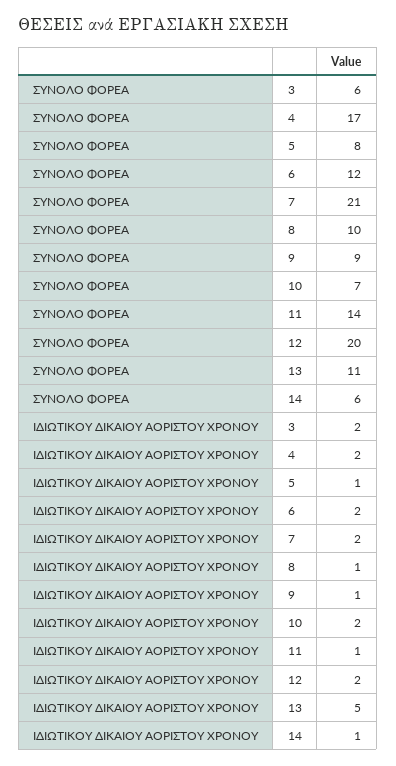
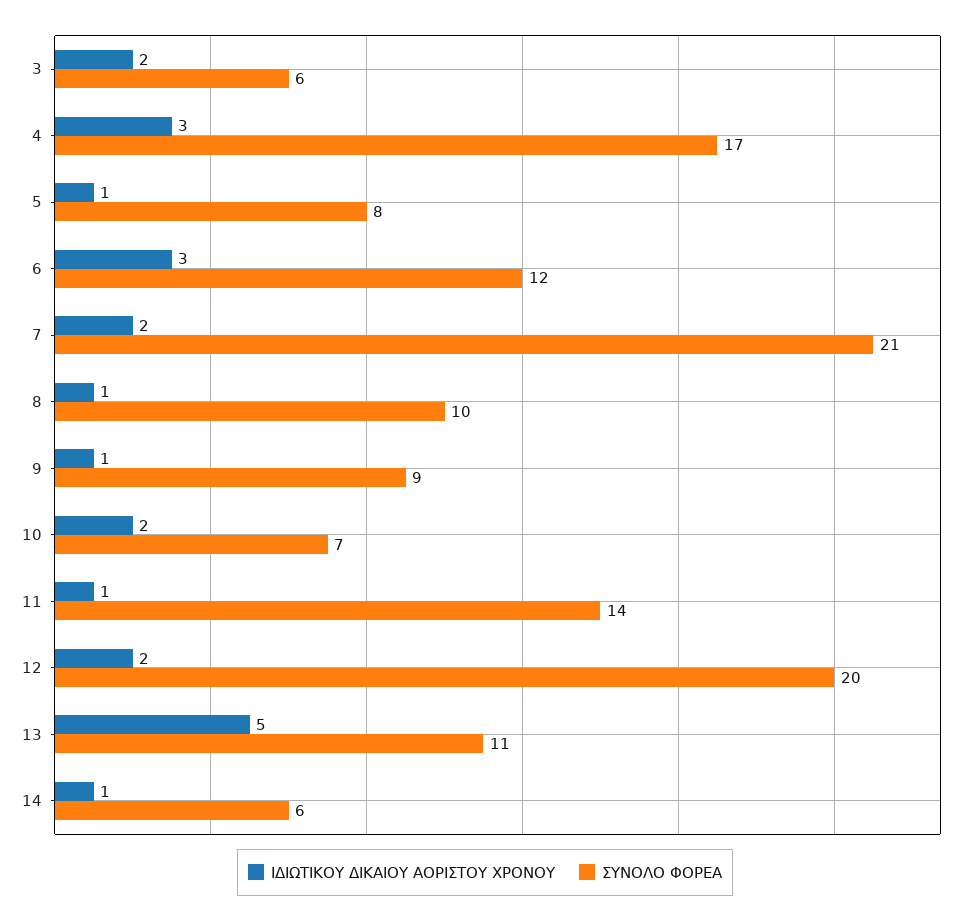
ΙΔΙΩΤΙΚΟΥ ΔΙΚΑΙΟΥ ΑΟΡΙΣΤΟΥ ΧΡΟΝΟΥ, 4: 2 -> 3
ΙΔΙΩΤΙΚΟΥ ΔΙΚΑΙΟΥ ΑΟΡΙΣΤΟΥ ΧΡΟΝΟΥ, 6: 2 -> 3

